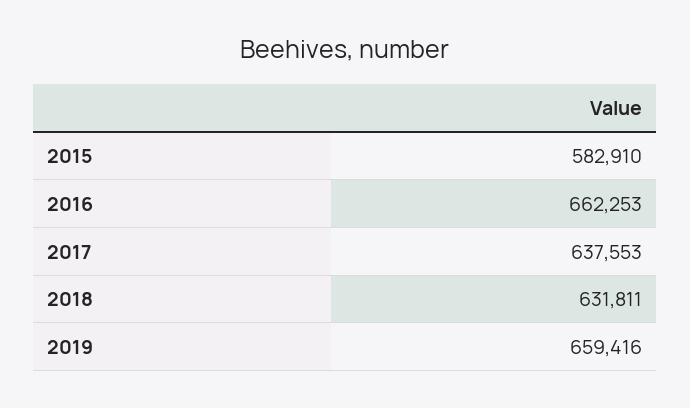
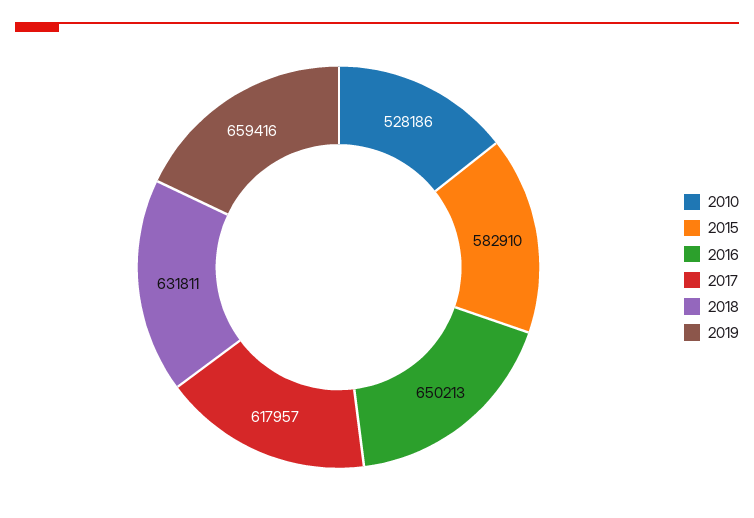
2016: 662253 -> 650213
2017: 637553 -> 617957
2010: none -> 528186

